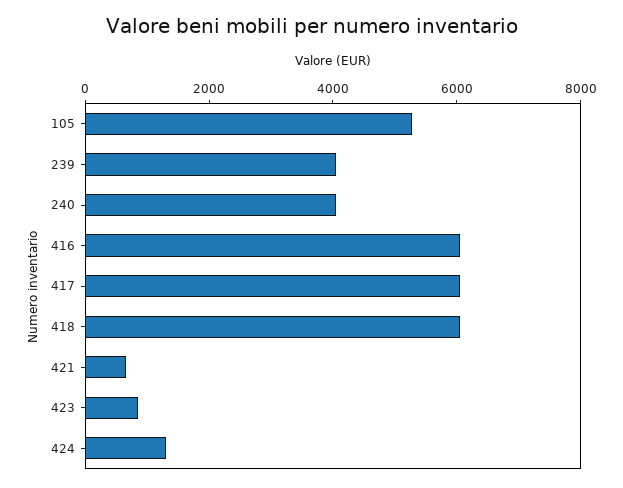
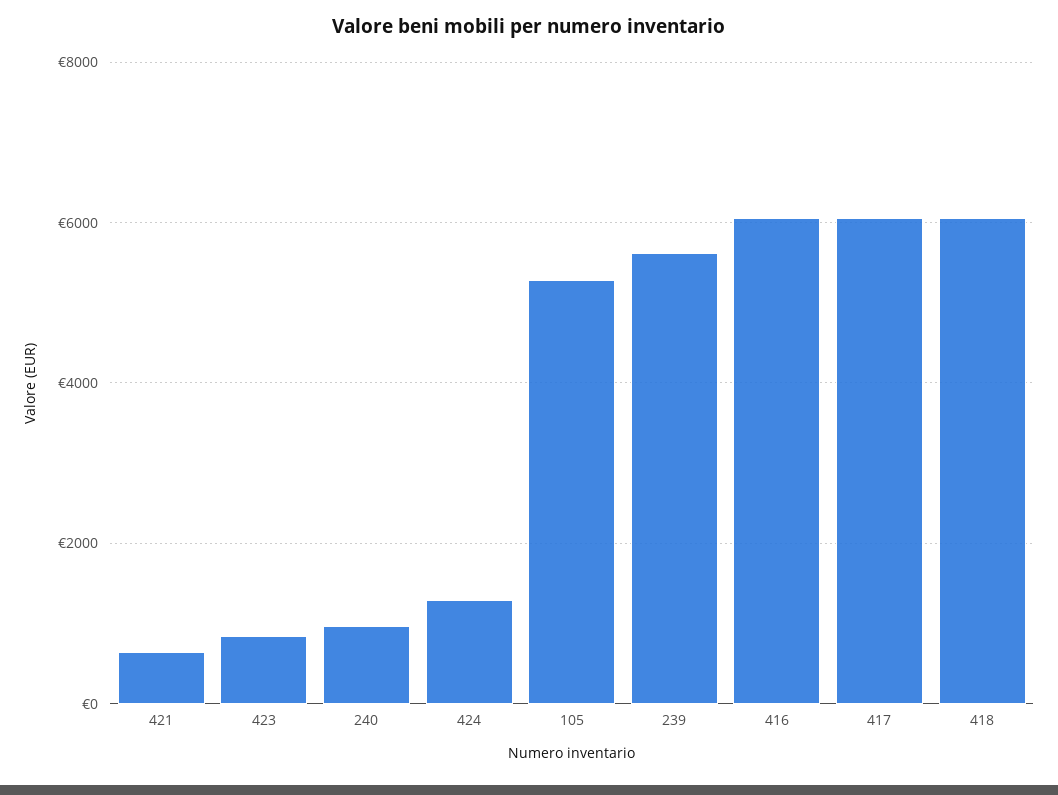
239: 4000 -> 5600
240: 4000 -> 1000

